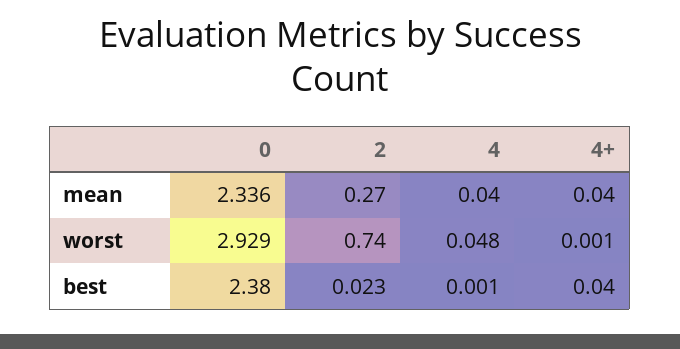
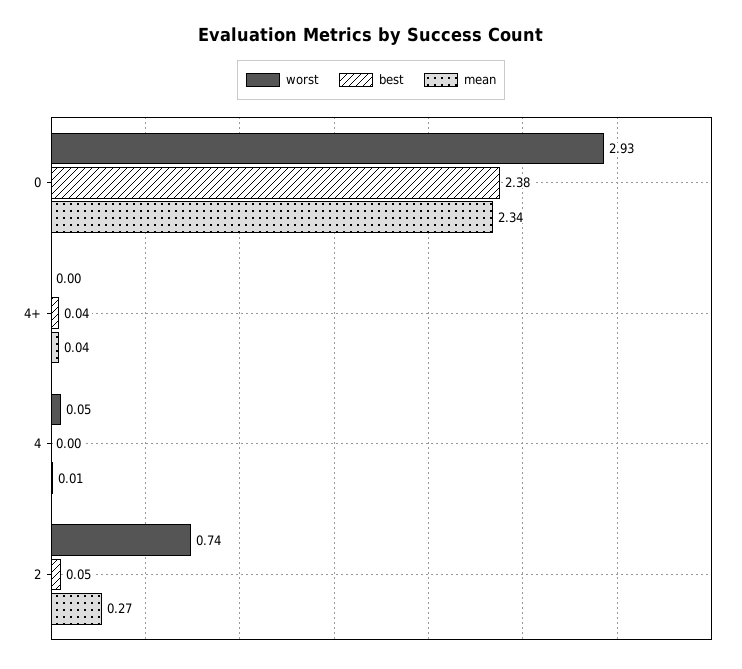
mean, 4: 0.04 -> 0.01
best, 2: 0.023 -> 0.05

